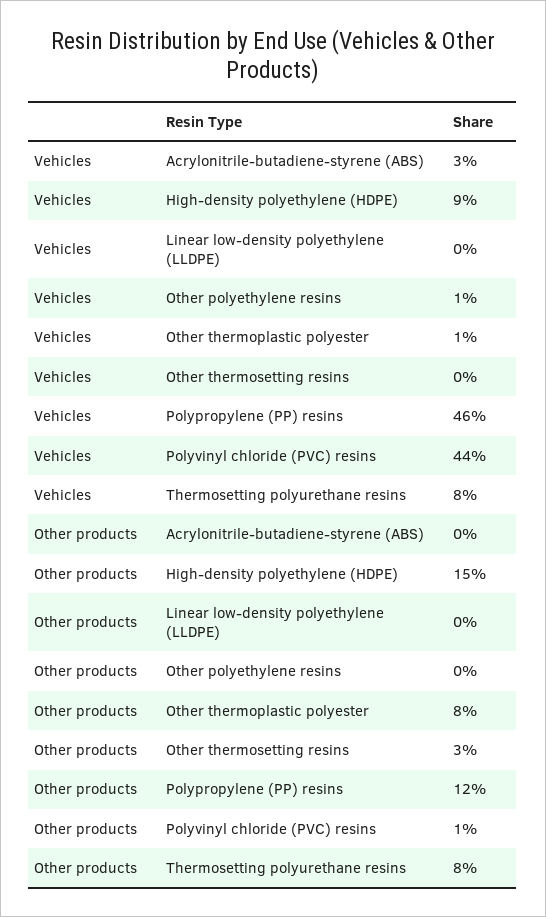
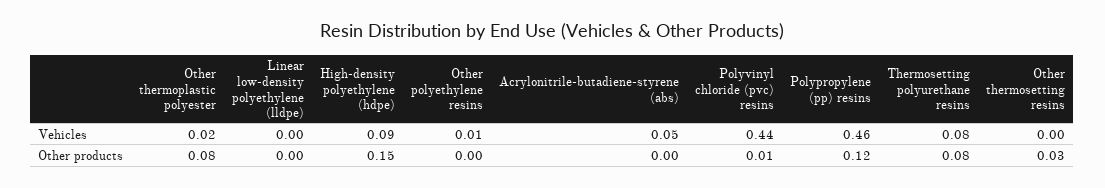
Vehicles, Acrylonitrile-butadiene-styrene (ABS): 0.03 -> 0.05
Vehicles, Other thermoplastic polyester: 0.01 -> 0.02

